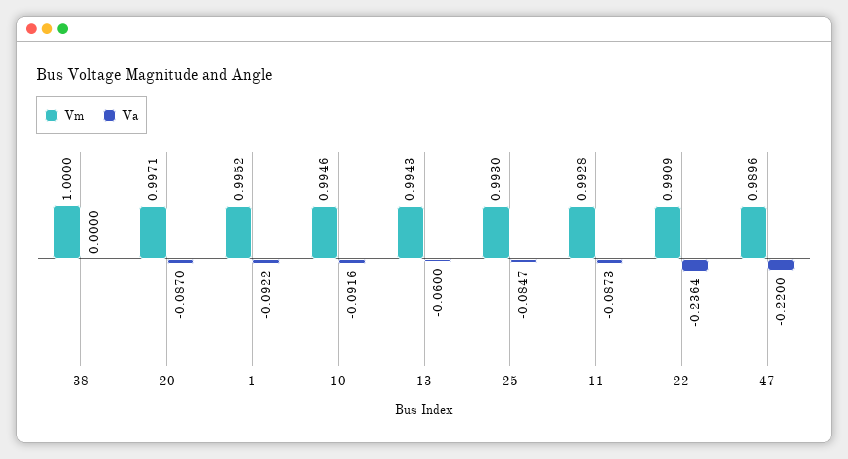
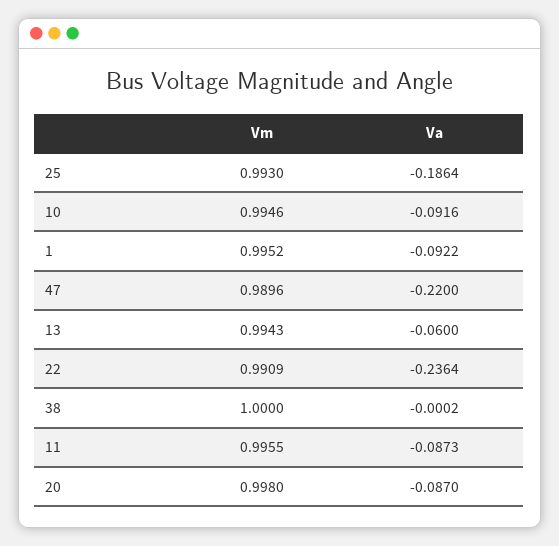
Va, 38: 0 -> -0.0002
Vm, 20: 0.9971 -> 0.998
Va, 25: -0.0847 -> -0.1864
Vm, 11: 0.9928 -> 0.9955

